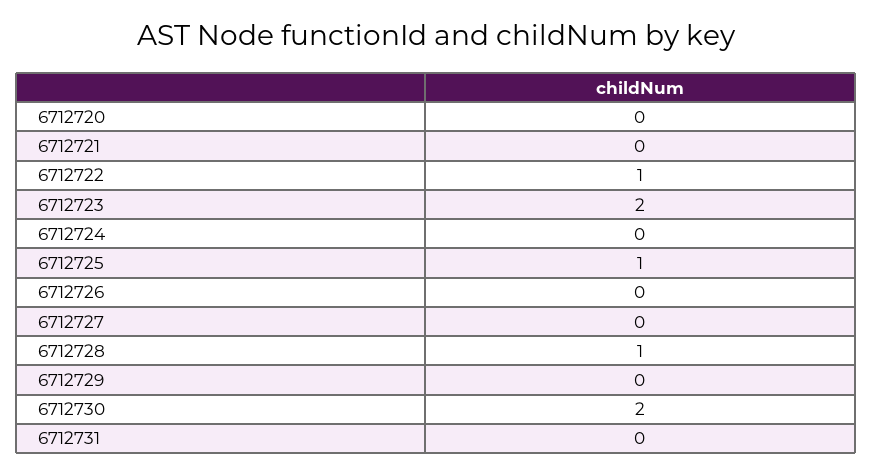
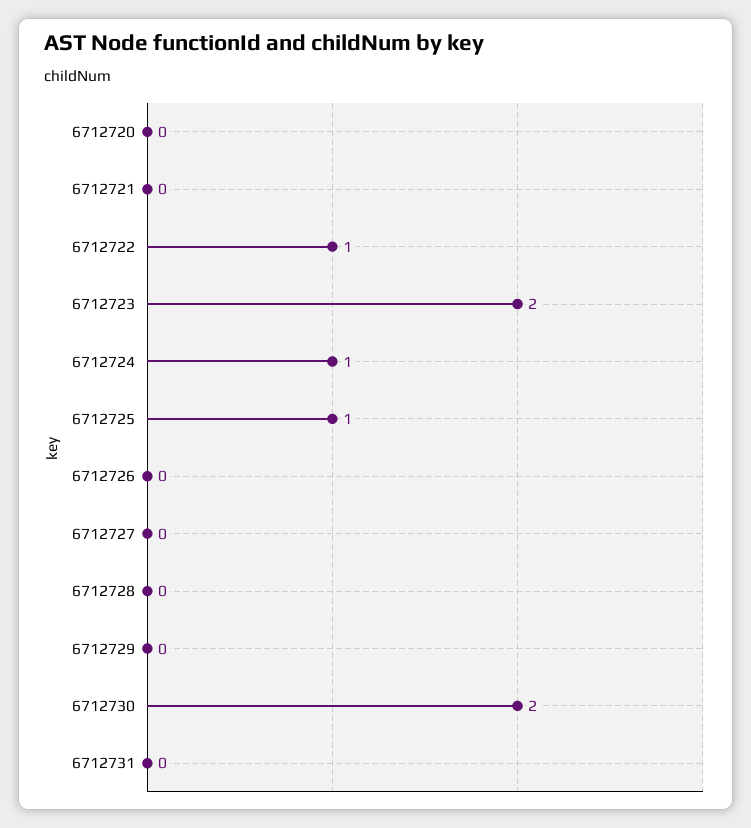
6712724: 0 -> 1
6712728: 1 -> 0

